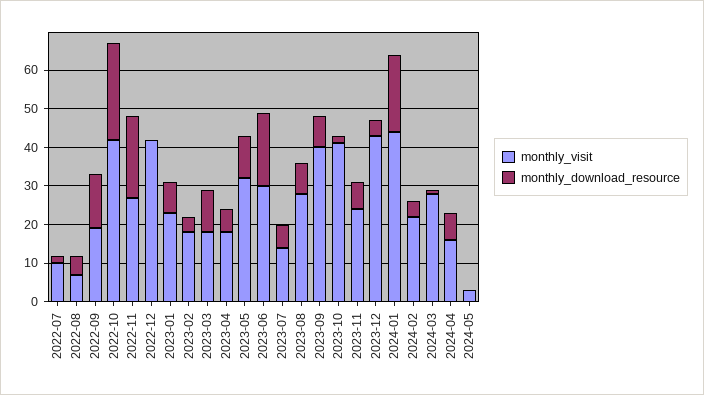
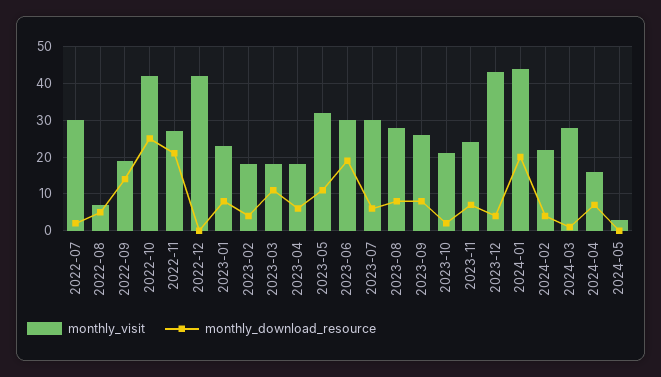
monthly_visit, 2022-07: 10 -> 30
monthly_visit, 2023-07: 15 -> 30
monthly_visit, 2023-09: 40 -> 25
monthly_visit, 2023-10: 40 -> 20

